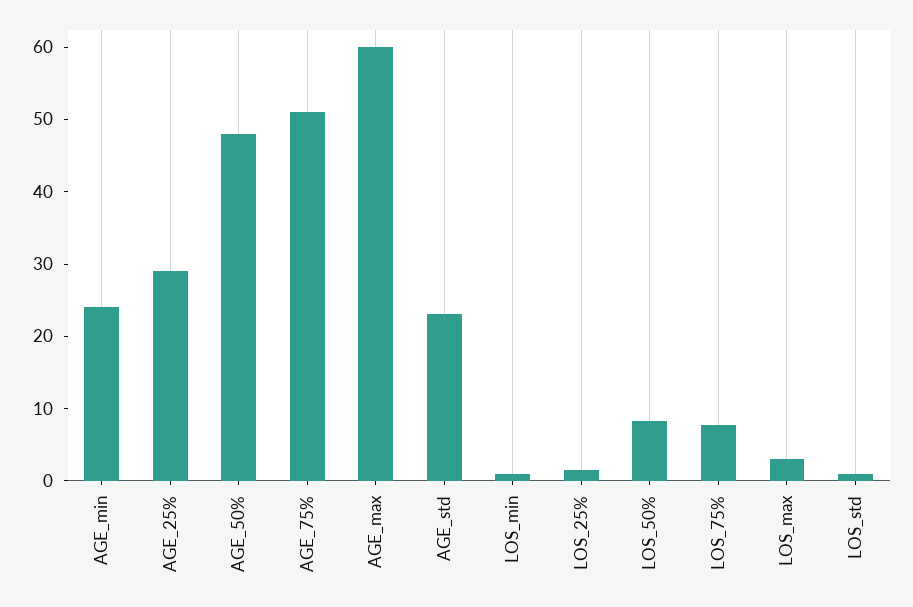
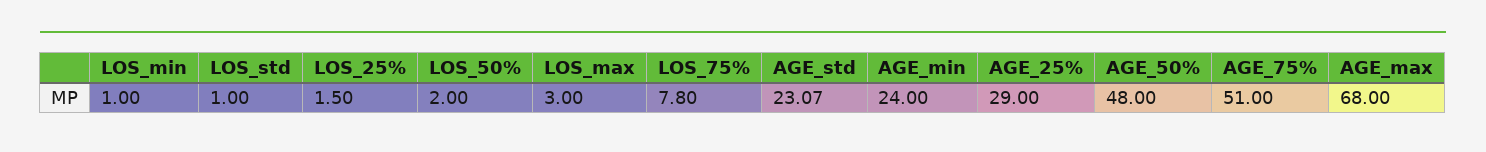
AGE_max: 60 -> 68
LOS_50%: 8 -> 2

